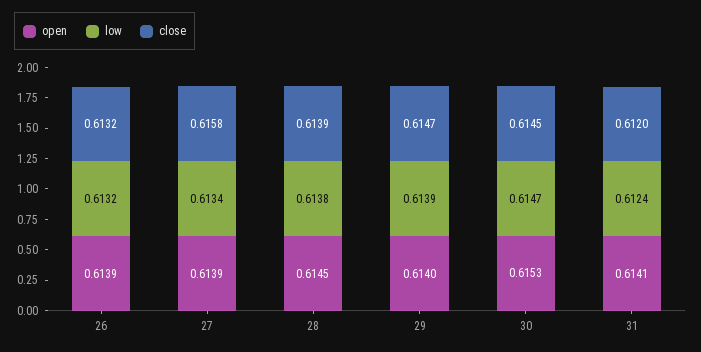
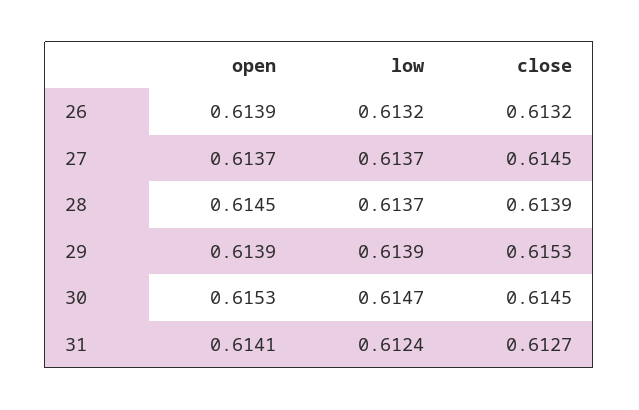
open, 27: 0.6139 -> 0.6137
low, 27: 0.6134 -> 0.6137
close, 27: 0.6158 -> 0.6145
low, 28: 0.6138 -> 0.6137
open, 29: 0.614 -> 0.6139
close, 29: 0.6147 -> 0.6153
close, 31: 0.612 -> 0.6127

